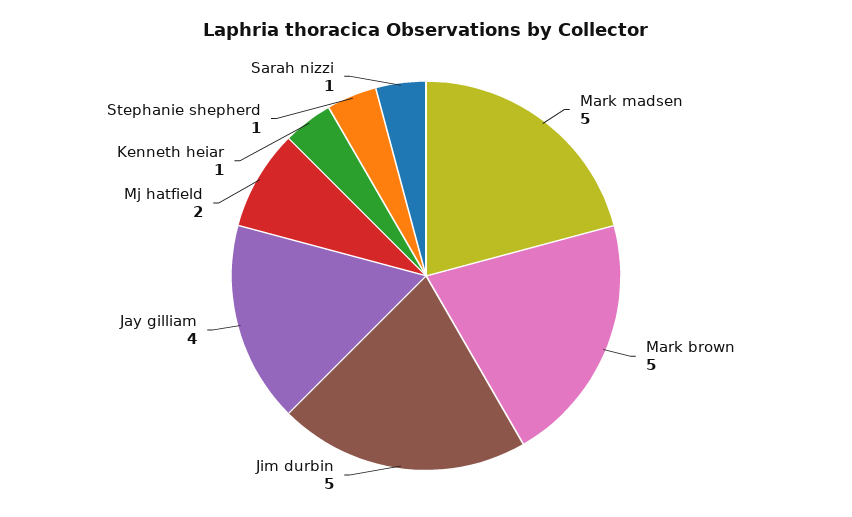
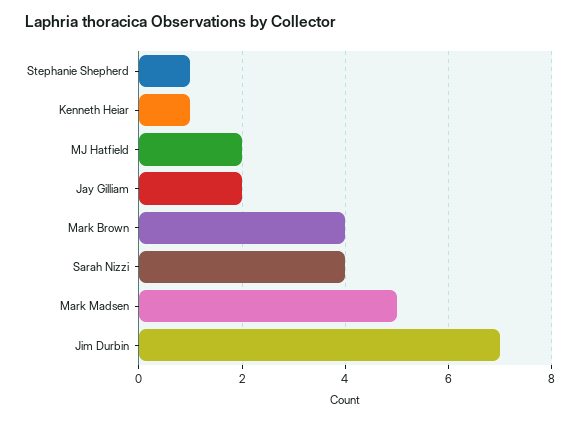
Mark brown: 5 -> 4
Jim durbin: 5 -> 7
Jay gilliam: 4 -> 2
Sarah nizzi: 1 -> 4

